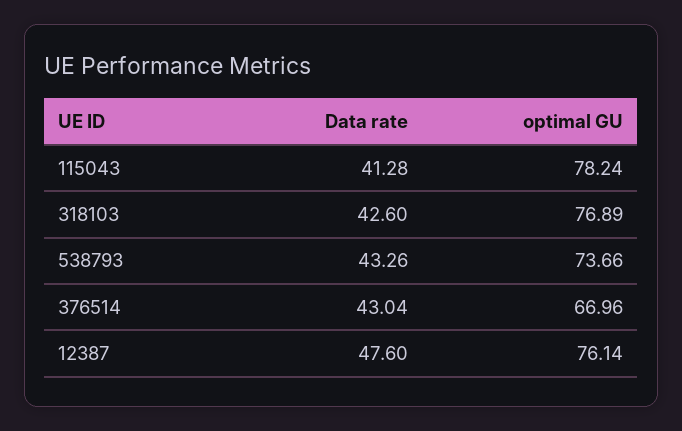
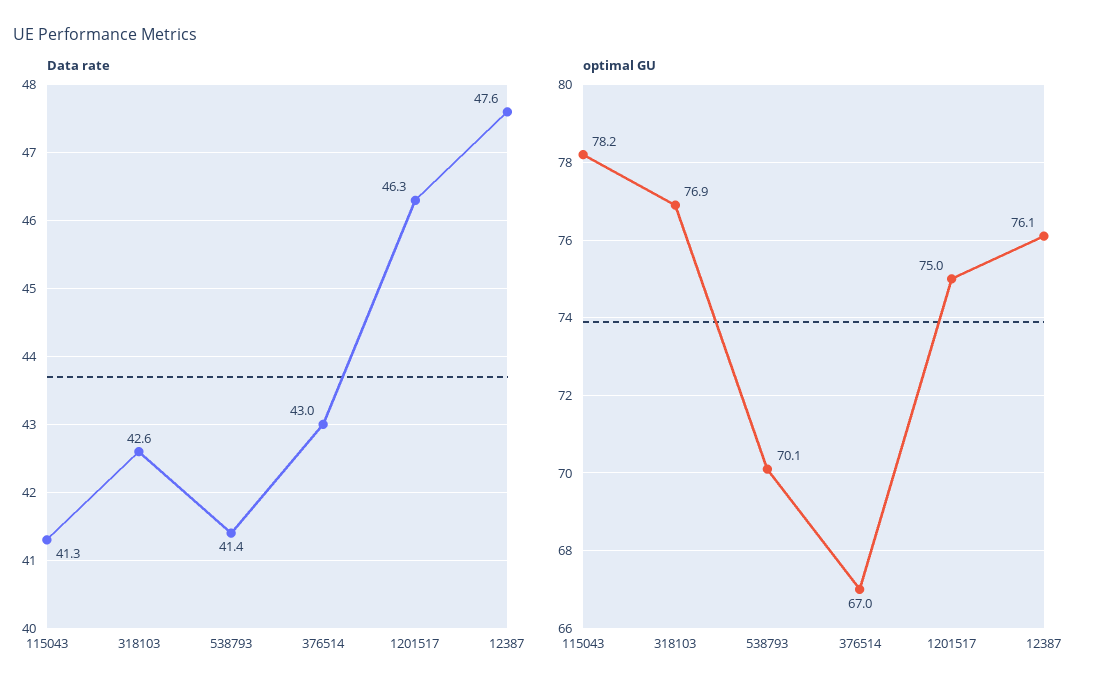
Data rate, 538793: 43.26 -> 41.4
optimal GU, 538793: 73.66 -> 70.1
Data rate, 1201517: none -> 46.3
optimal GU, 1201517: none -> 75

